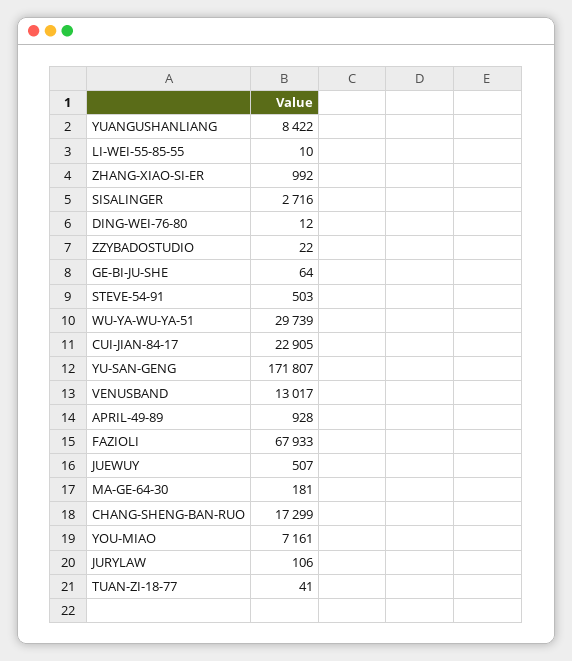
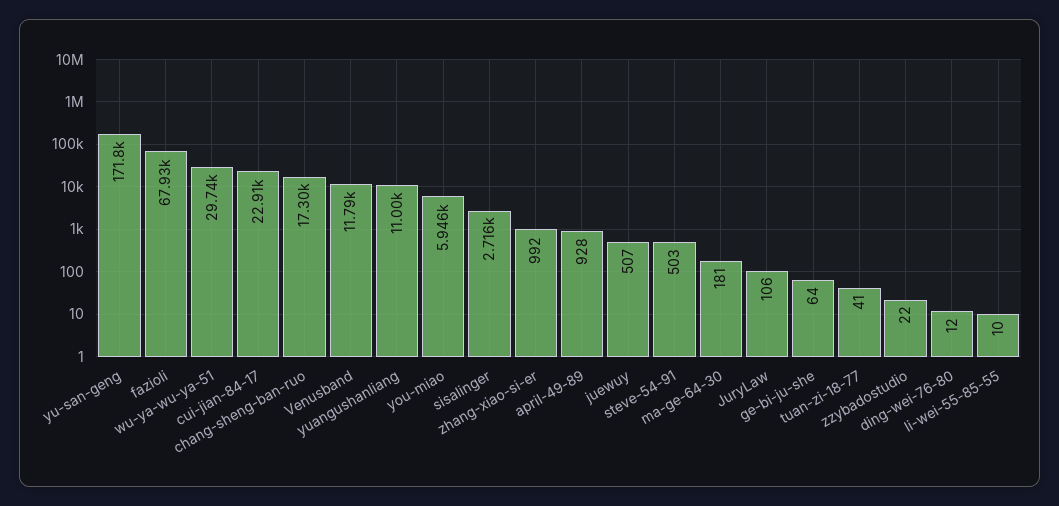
YUANGUSHANLIANG: 8422 -> 11000
VENUSBAND: 13017 -> 11790
YOU-MIAO: 7161 -> 5946

